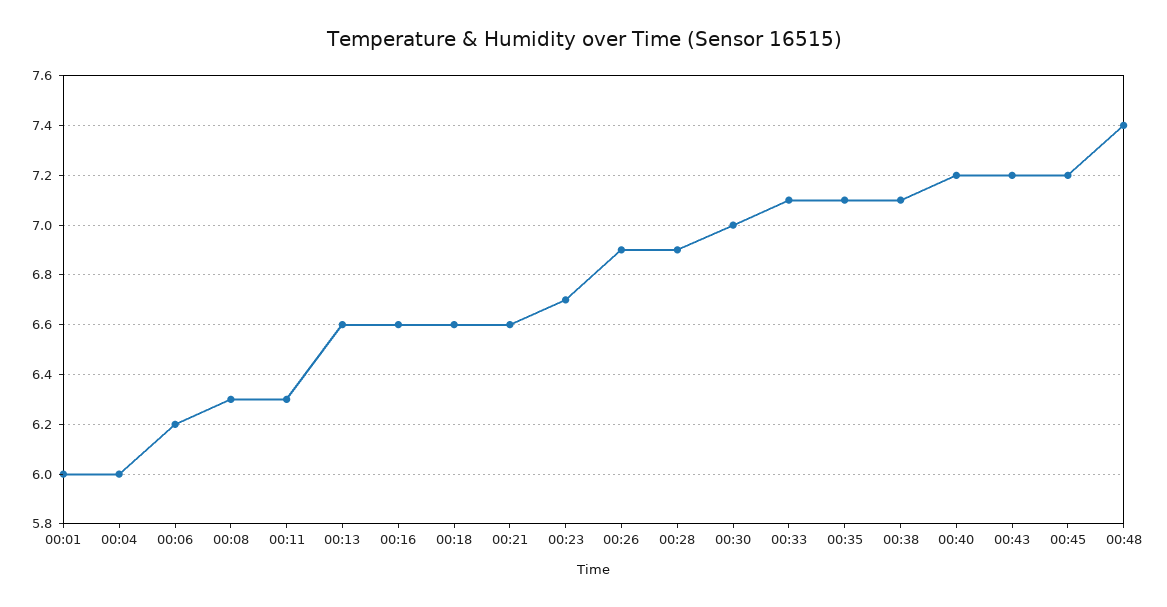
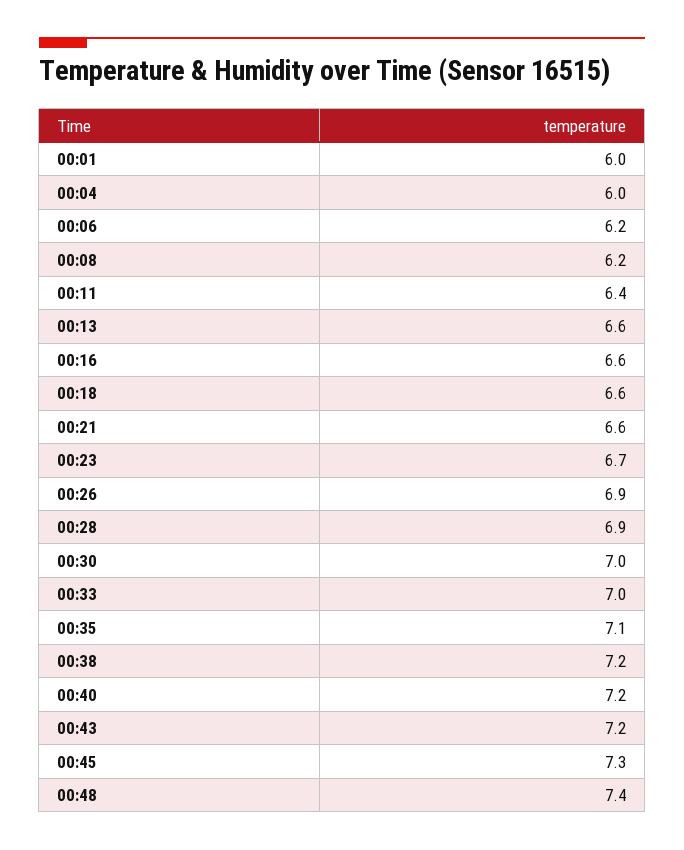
00:08: 6.3 -> 6.2
00:11: 6.3 -> 6.4
00:33: 7.1 -> 7
00:38: 7.1 -> 7.2
00:45: 7.2 -> 7.3

